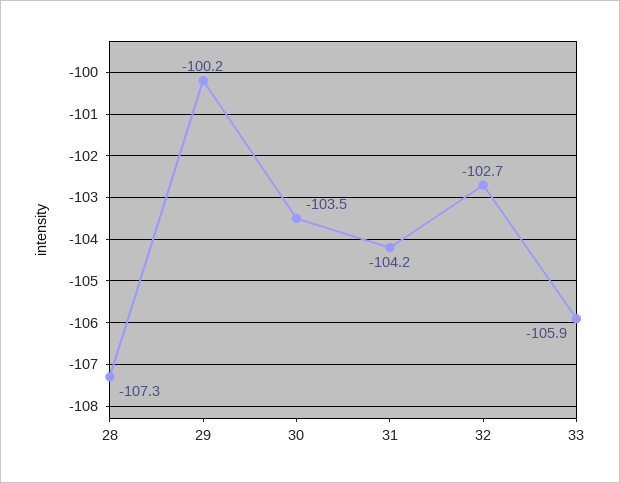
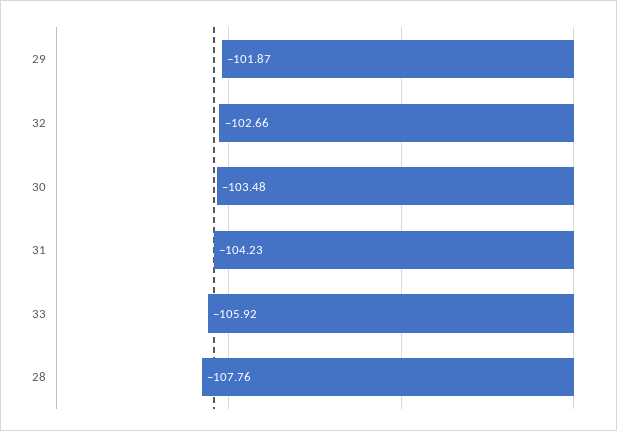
28: -107.3 -> -107.76
29: -100.2 -> -101.87

